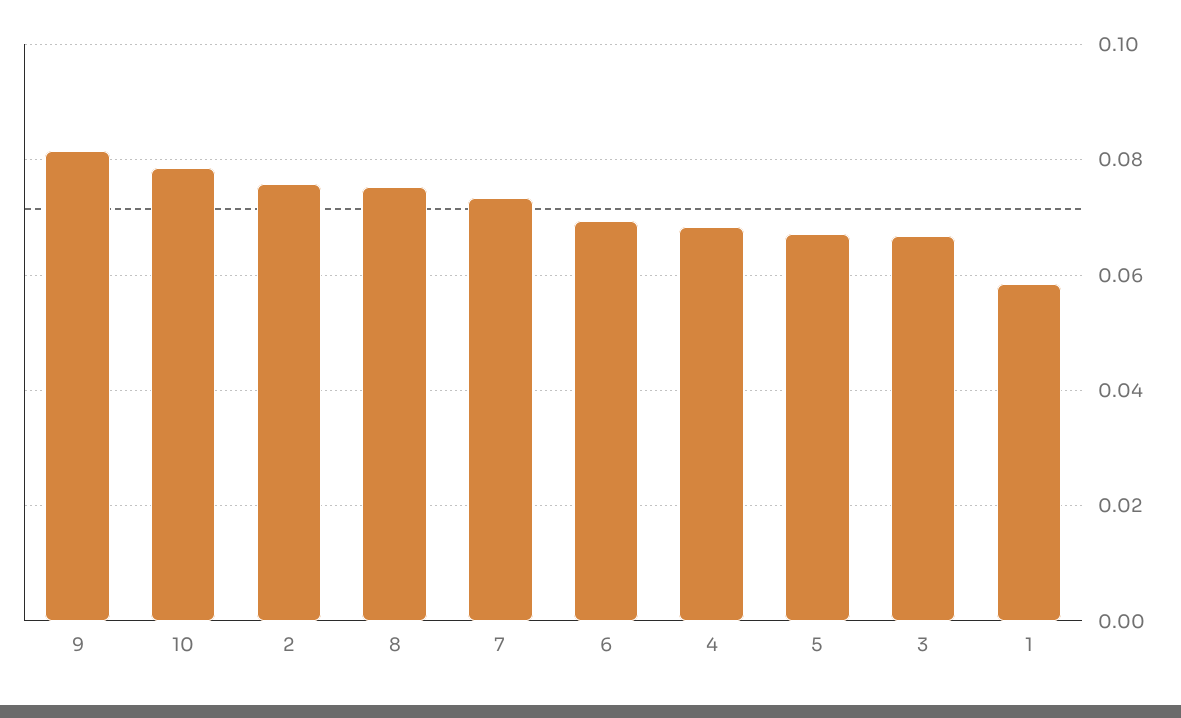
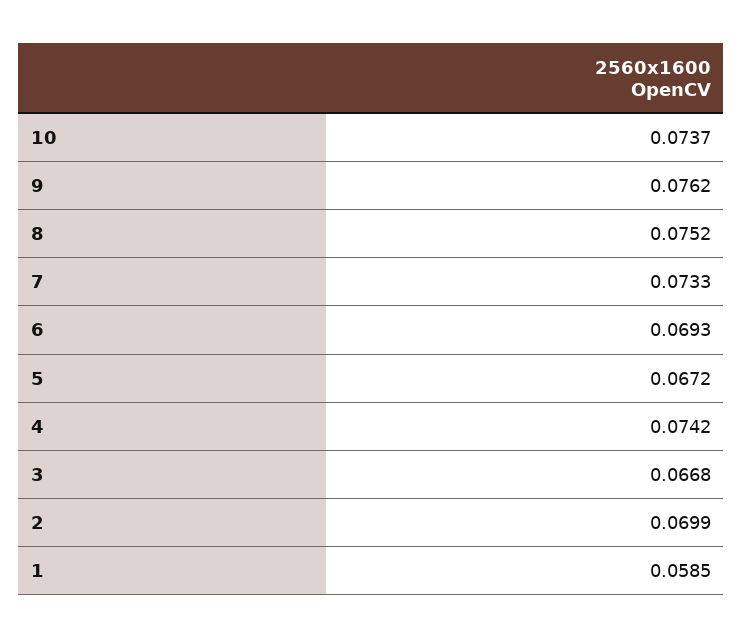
9: 0.082 -> 0.0762
10: 0.078 -> 0.0737
2: 0.076 -> 0.0699
4: 0.068 -> 0.0742

